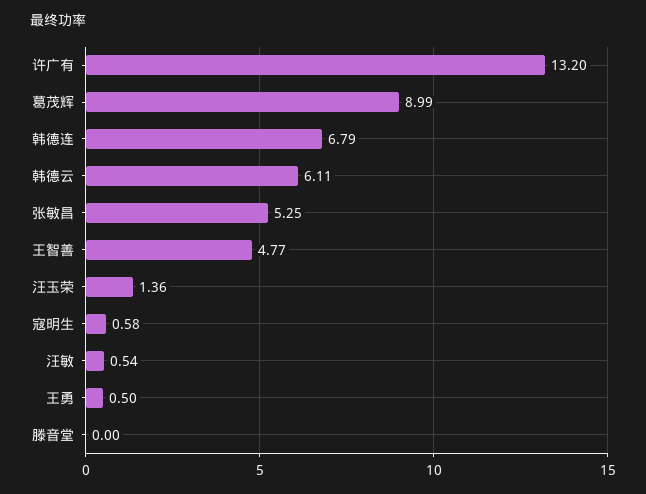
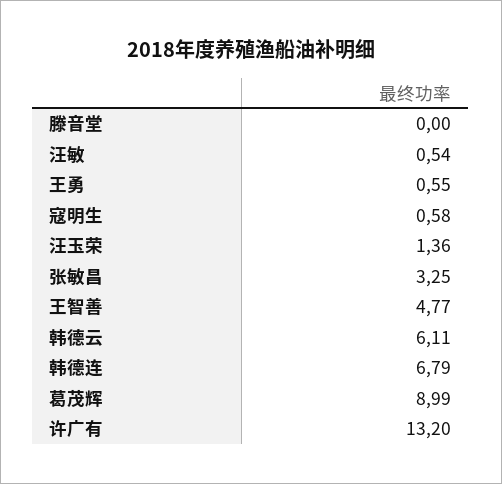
张敏昌: 5.25 -> 3.25
王勇: 0.5 -> 0.55

